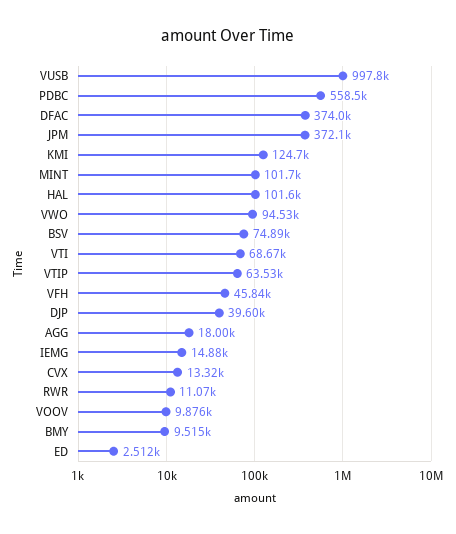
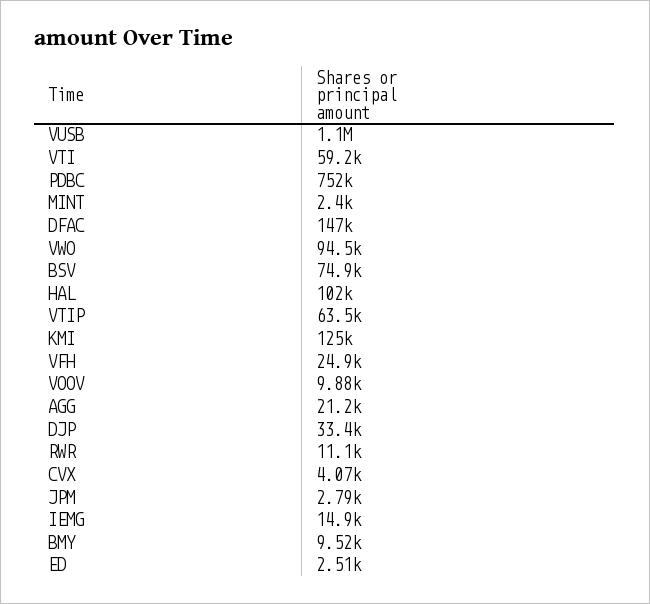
VUSB: 997800 -> 1100000
PDBC: 558500 -> 752000
DFAC: 374000 -> 147000
JPM: 372100 -> 2790
MINT: 101700 -> 2400
VTI: 68670 -> 59200
VFH: 45840 -> 24900
DJP: 39600 -> 33400
AGG: 18000 -> 21200
CVX: 13320 -> 4070

